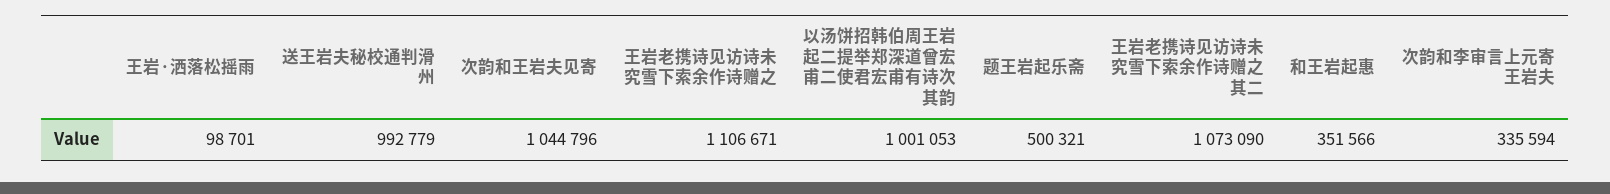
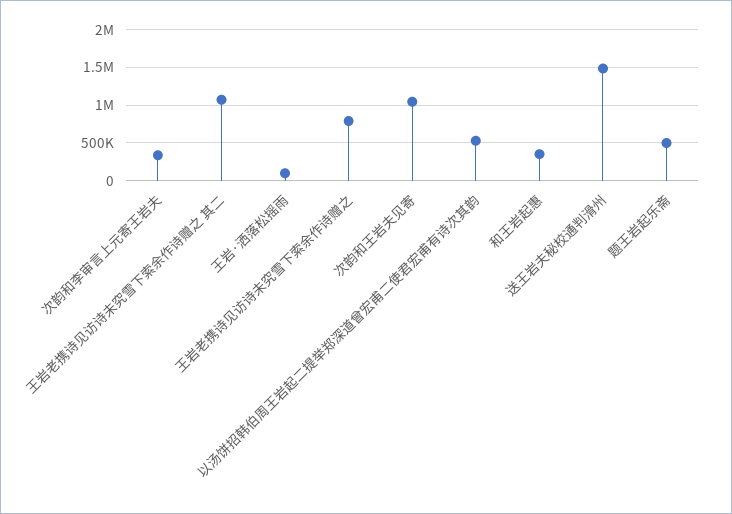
送王岩夫秘校通判滑州: 992779 -> 1500000
王岩老携诗见访诗未究雪下索余作诗赠之: 1106671 -> 800000
以汤饼招韩伯周王岩起二提举郑深道曾宏甫二使君宏甫有诗次其韵: 1001053 -> 500000

